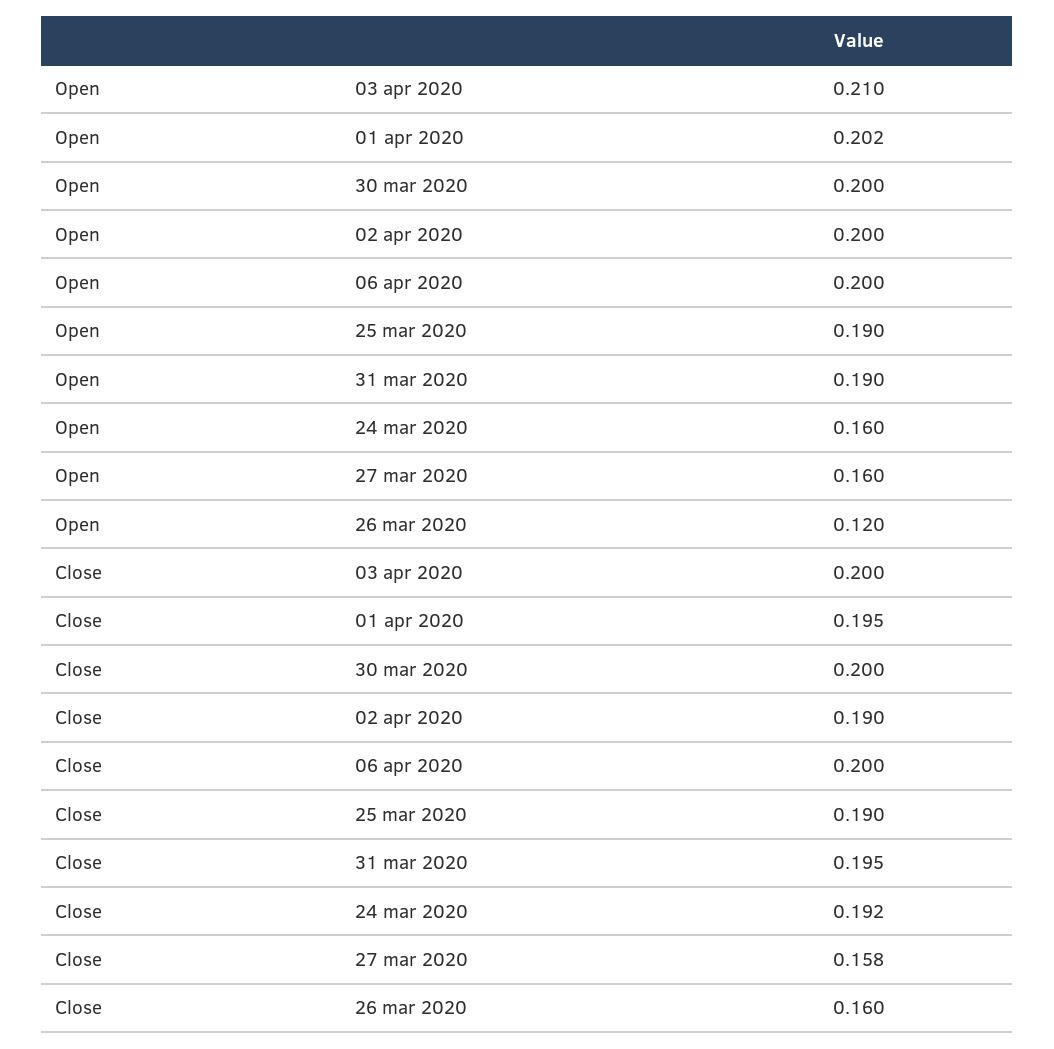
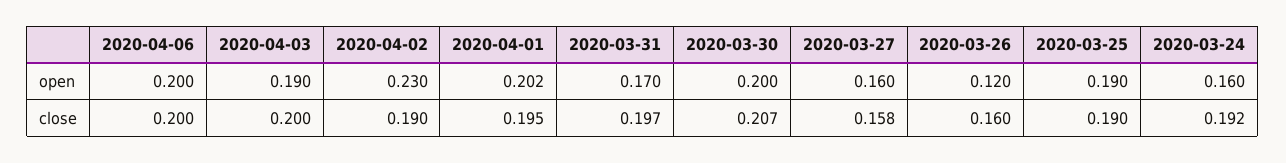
Open, 03 apr 2020: 0.21 -> 0.19
Open, 02 apr 2020: 0.2 -> 0.23
Open, 31 mar 2020: 0.19 -> 0.17
Close, 30 mar 2020: 0.2 -> 0.207
Close, 31 mar 2020: 0.195 -> 0.197

